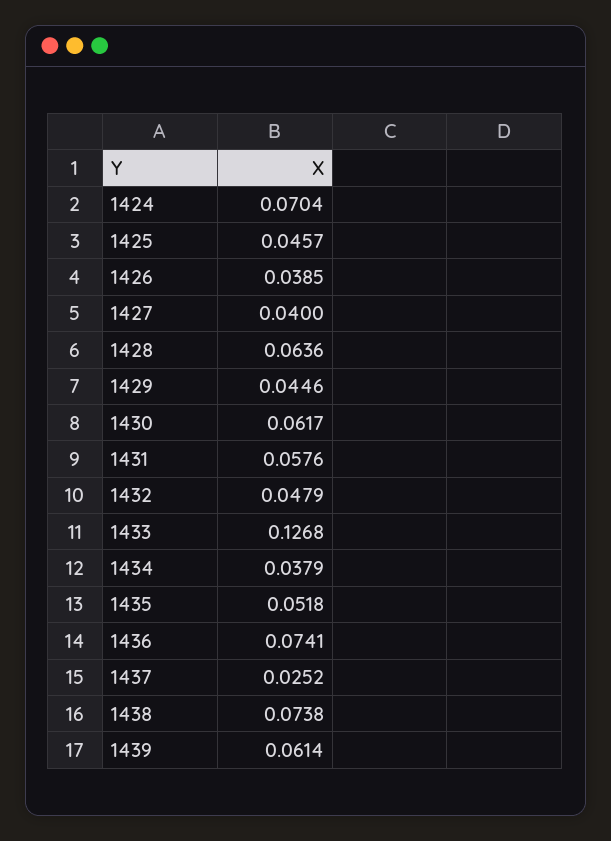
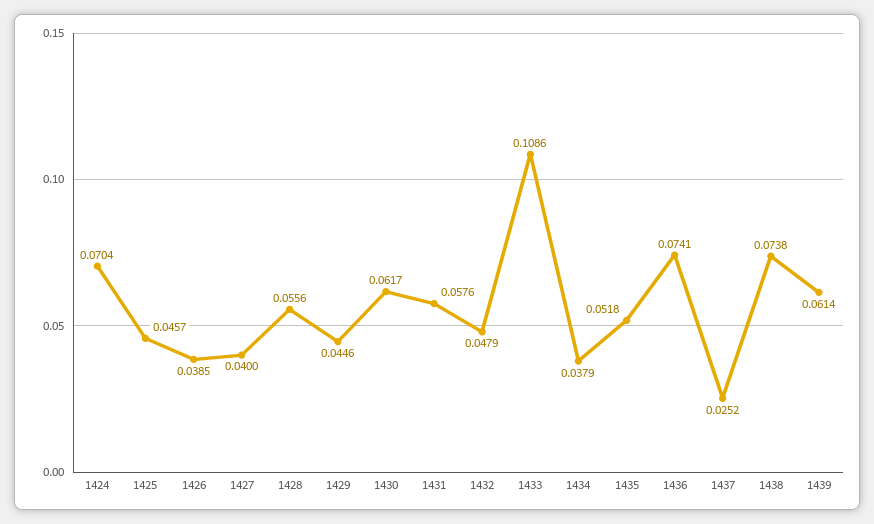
1428: 0.0636 -> 0.0556
1433: 0.1268 -> 0.1086

